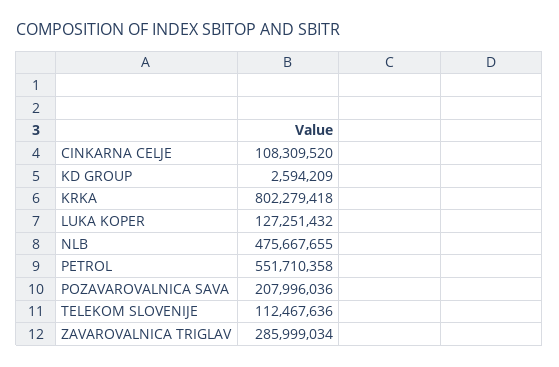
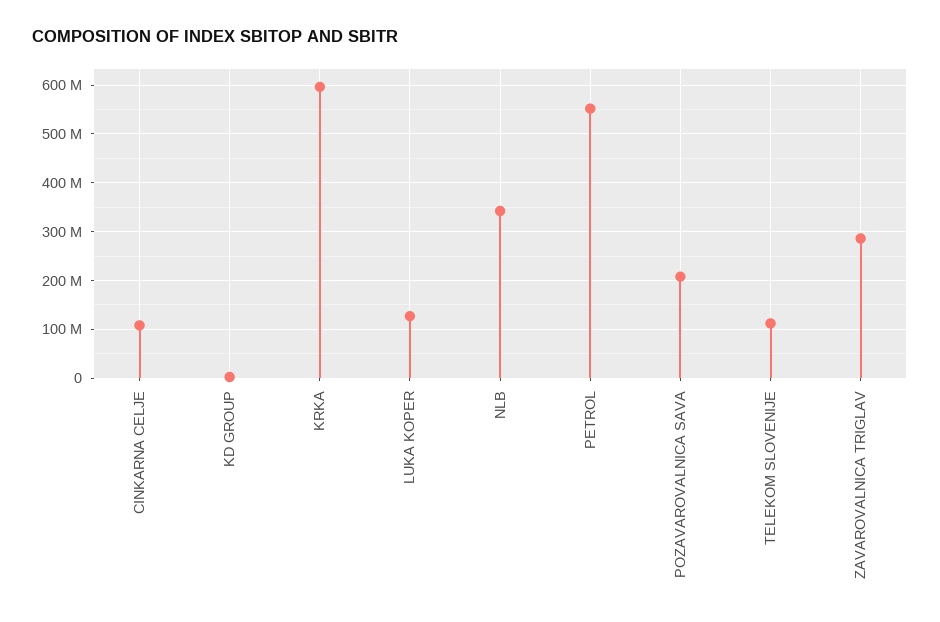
KRKA: 802279418 -> 600000000
NLB: 475667655 -> 340000000

